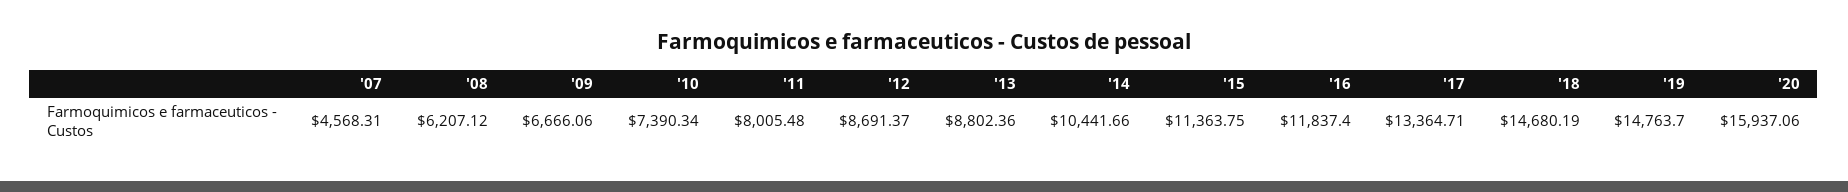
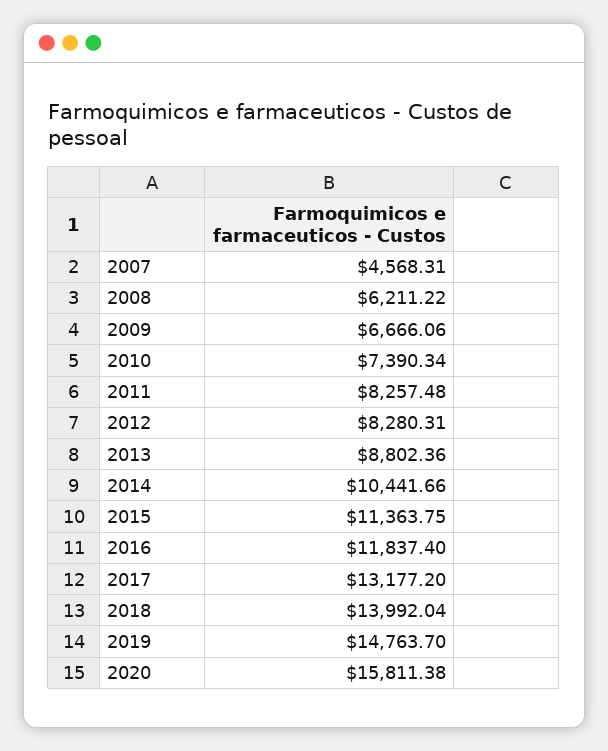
'08: 6207.12 -> 6211.22
'11: 8005.48 -> 8257.48
'12: 8691.37 -> 8280.31
'17: 13364.71 -> 13177.2
'18: 14680.19 -> 13992.04
'20: 15937.06 -> 15811.38

